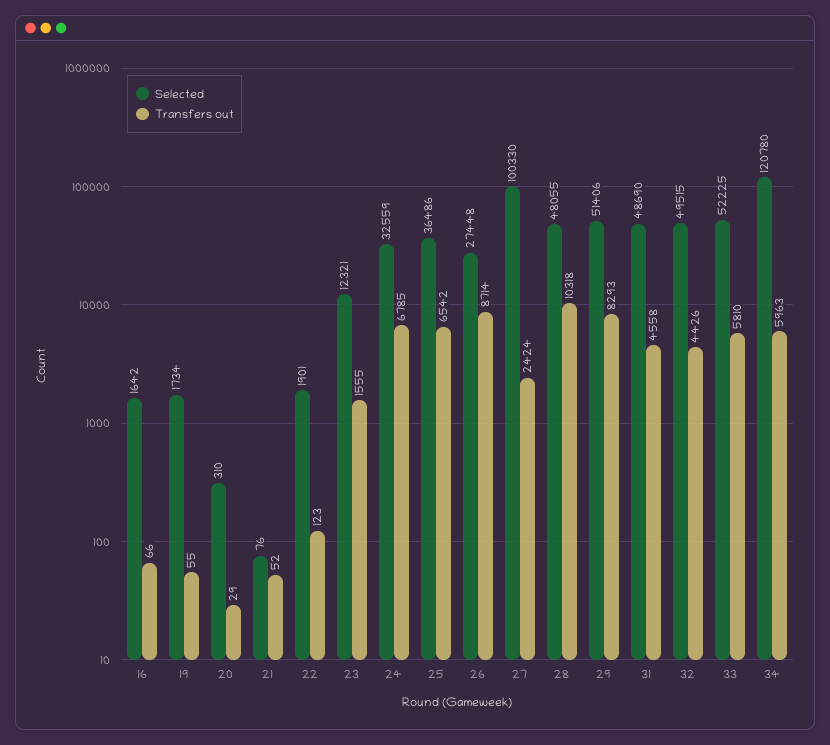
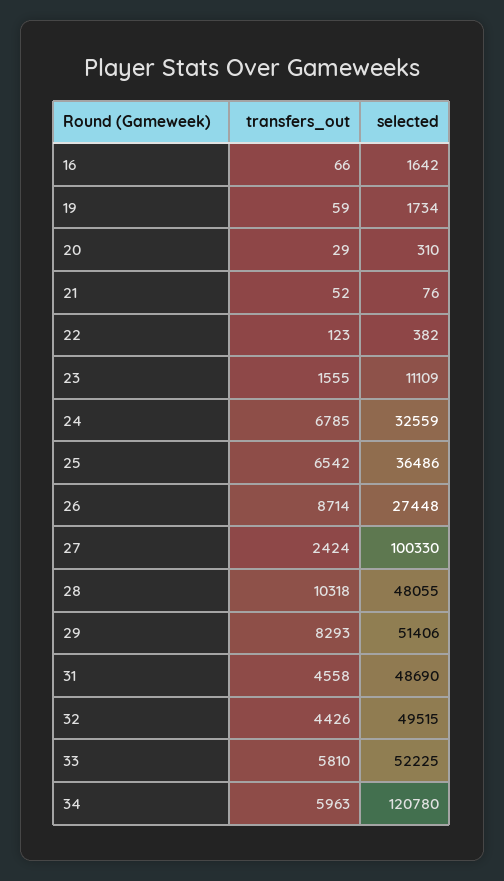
Transfers out, 19: 55 -> 59
Selected, 22: 1901 -> 382
Selected, 23: 12321 -> 11109

